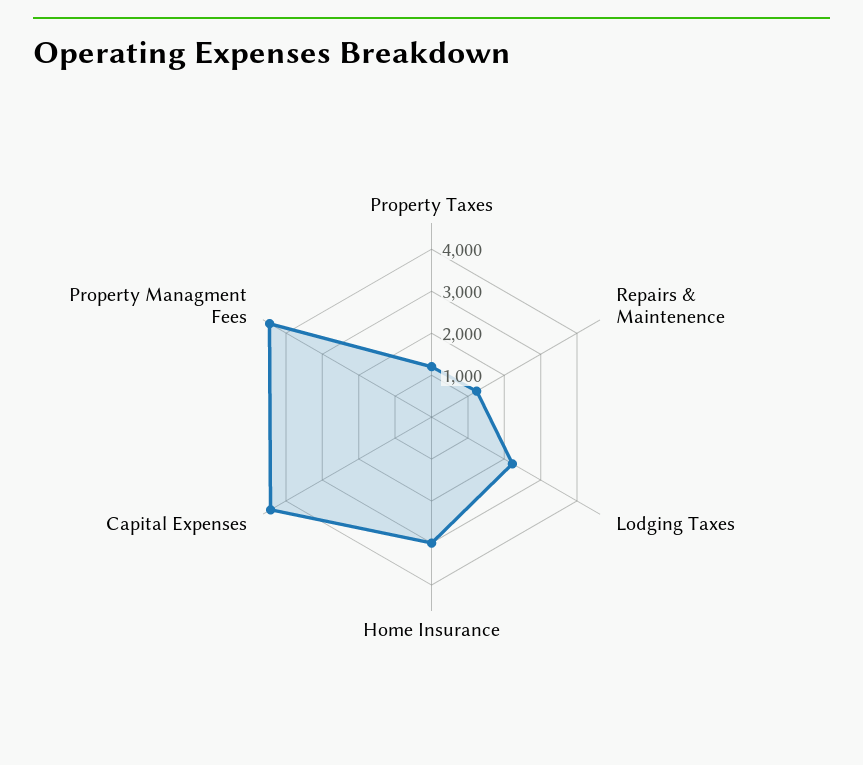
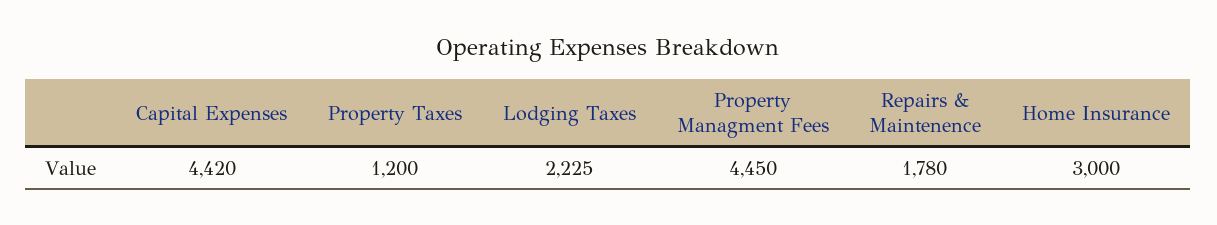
Repairs & Maintenence: 1200 -> 1780

